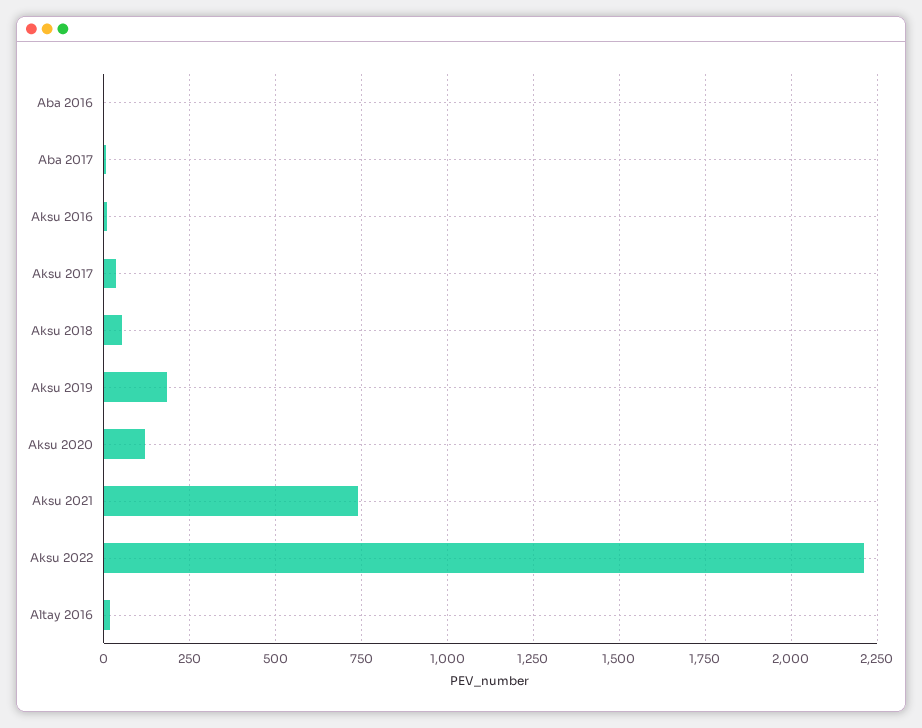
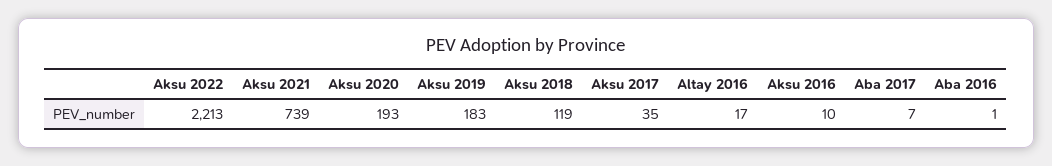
Aksu 2018: 50 -> 119
Aksu 2020: 125 -> 193

